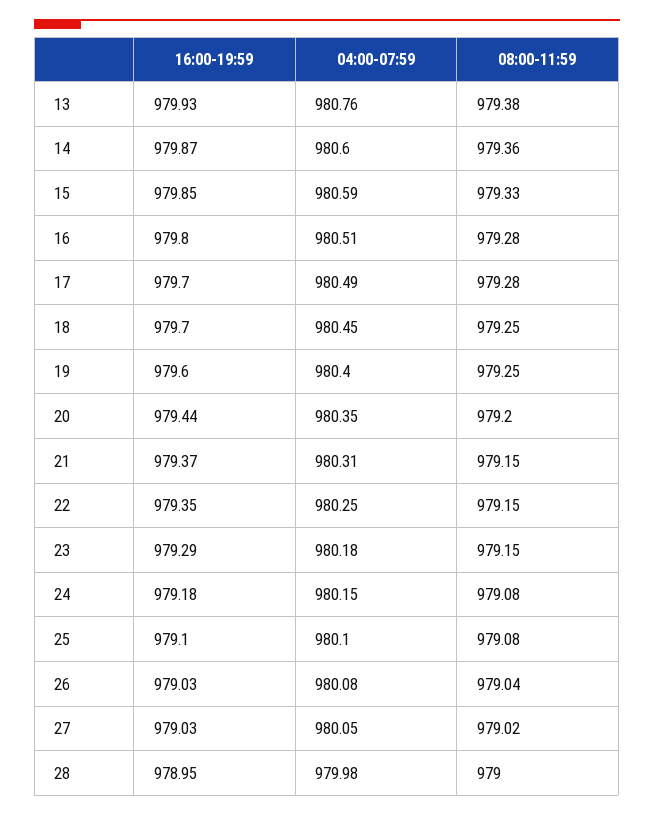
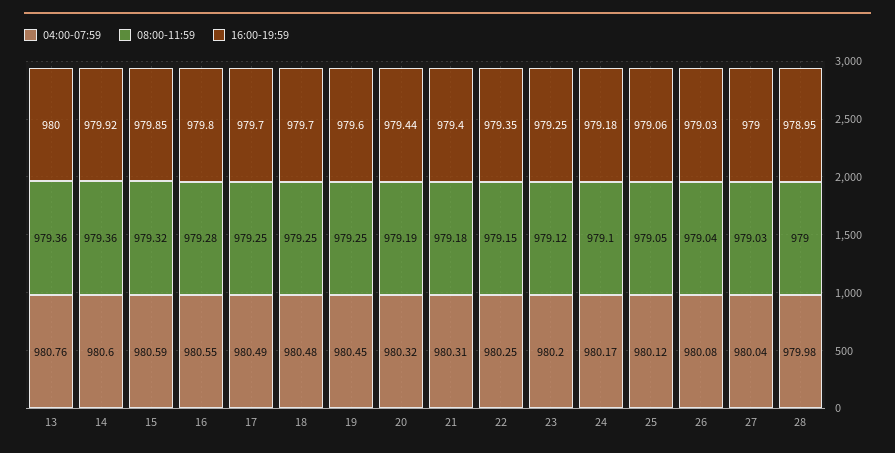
16:00-19:59, 13: 979.93 -> 980
08:00-11:59, 13: 979.38 -> 979.36
16:00-19:59, 14: 979.87 -> 979.92
08:00-11:59, 15: 979.33 -> 979.32
04:00-07:59, 16: 980.51 -> 980.55
08:00-11:59, 17: 979.28 -> 979.25
04:00-07:59, 18: 980.45 -> 980.48
04:00-07:59, 19: 980.4 -> 980.45
04:00-07:59, 20: 980.35 -> 980.32
08:00-11:59, 20: 979.2 -> 979.19
16:00-19:59, 21: 979.37 -> 979.4
08:00-11:59, 21: 979.15 -> 979.18
16:00-19:59, 23: 979.29 -> 979.25
04:00-07:59, 23: 980.18 -> 980.2
08:00-11:59, 23: 979.15 -> 979.12
04:00-07:59, 24: 980.15 -> 980.17
08:00-11:59, 24: 979.08 -> 979.1
16:00-19:59, 25: 979.1 -> 979.06
04:00-07:59, 25: 980.1 -> 980.12
08:00-11:59, 25: 979.08 -> 979.05
16:00-19:59, 27: 979.03 -> 979
04:00-07:59, 27: 980.05 -> 980.04
08:00-11:59, 27: 979.02 -> 979.03

